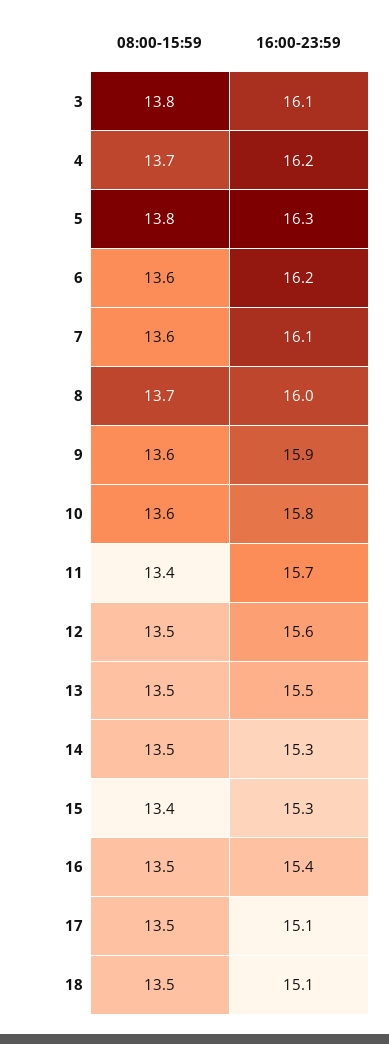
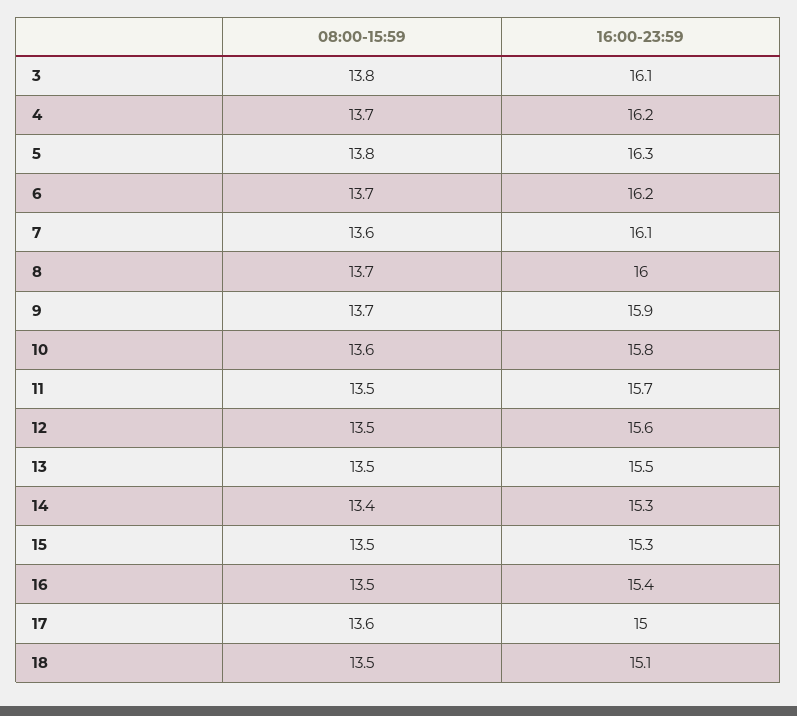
08:00-15:59, 6: 13.6 -> 13.7
08:00-15:59, 9: 13.6 -> 13.7
08:00-15:59, 11: 13.4 -> 13.5
08:00-15:59, 14: 13.5 -> 13.4
08:00-15:59, 15: 13.4 -> 13.5
08:00-15:59, 17: 13.5 -> 13.6
16:00-23:59, 17: 15.1 -> 15

